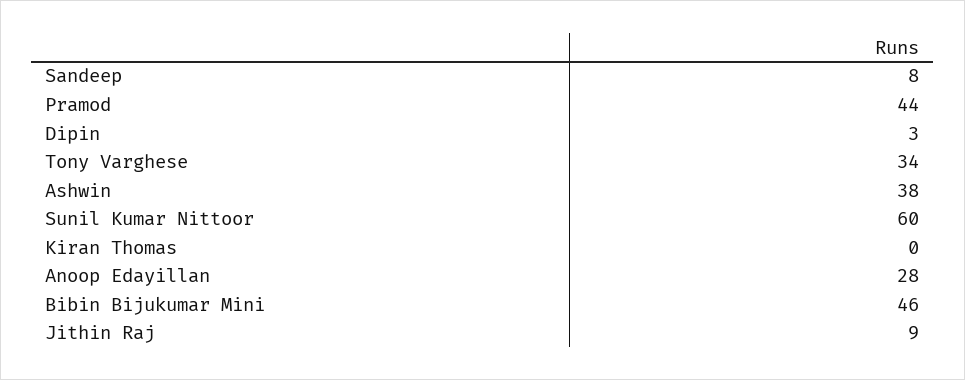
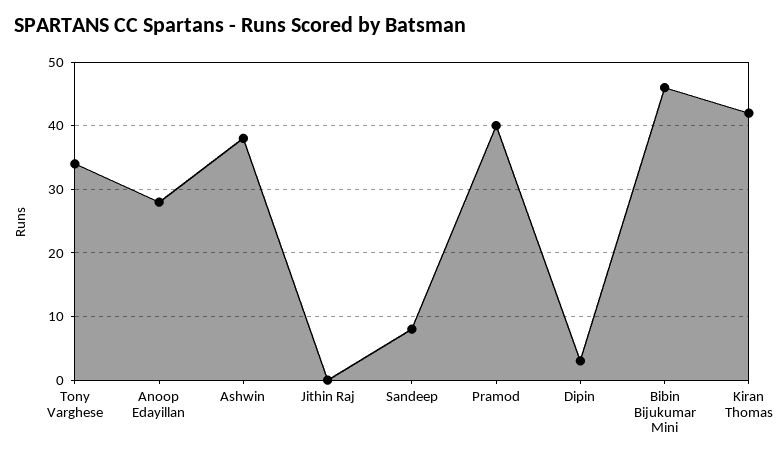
Pramod: 44 -> 40
Sunil Kumar Nittoor: 60 -> none
Kiran Thomas: 0 -> 42
Jithin Raj: 9 -> 0

